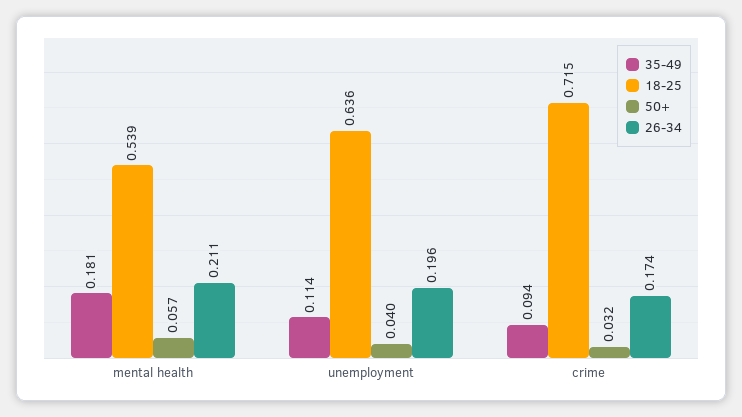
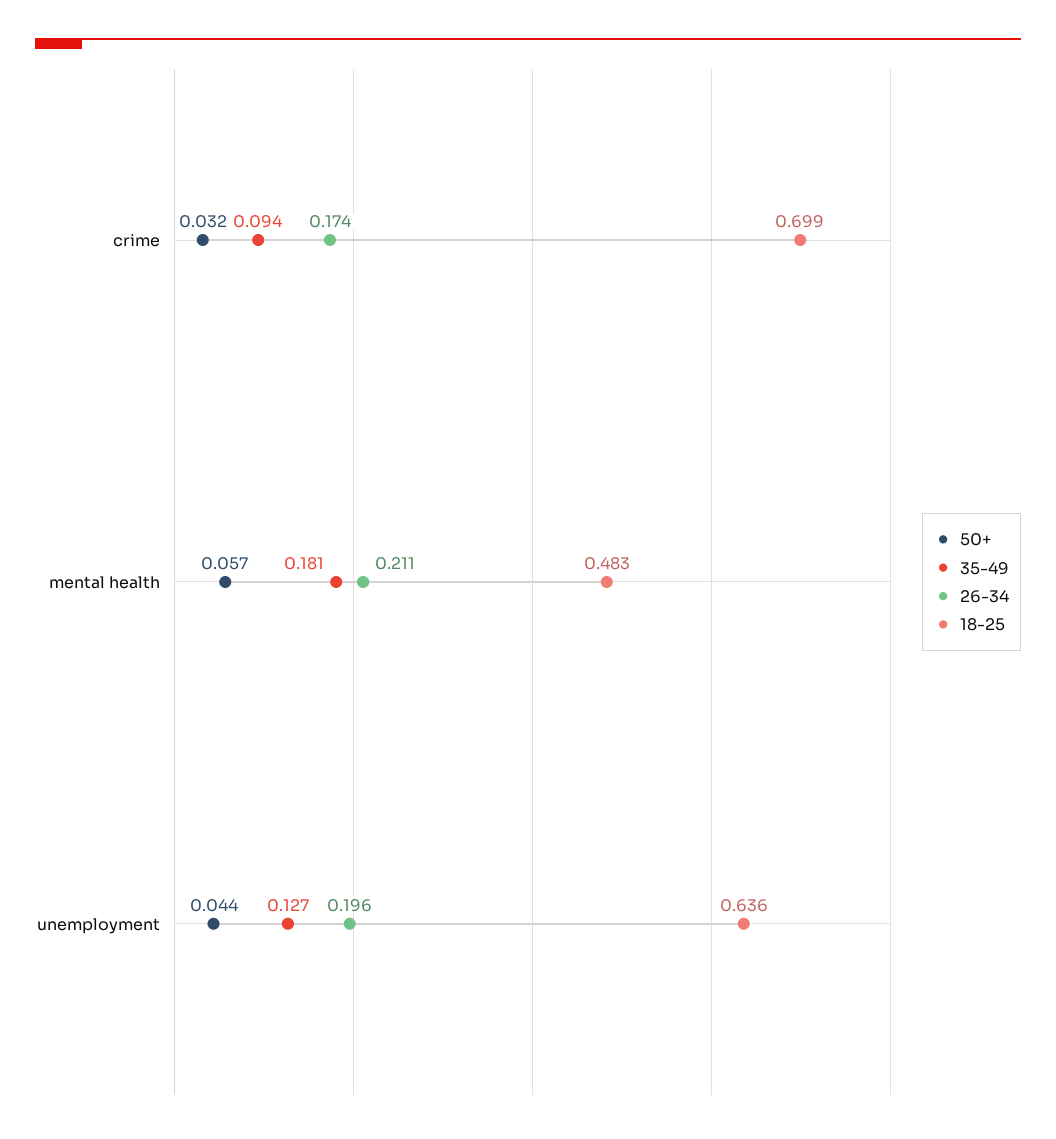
18-25, mental health: 0.539 -> 0.483
35-49, unemployment: 0.114 -> 0.127
50+, unemployment: 0.04 -> 0.044
18-25, crime: 0.715 -> 0.699

